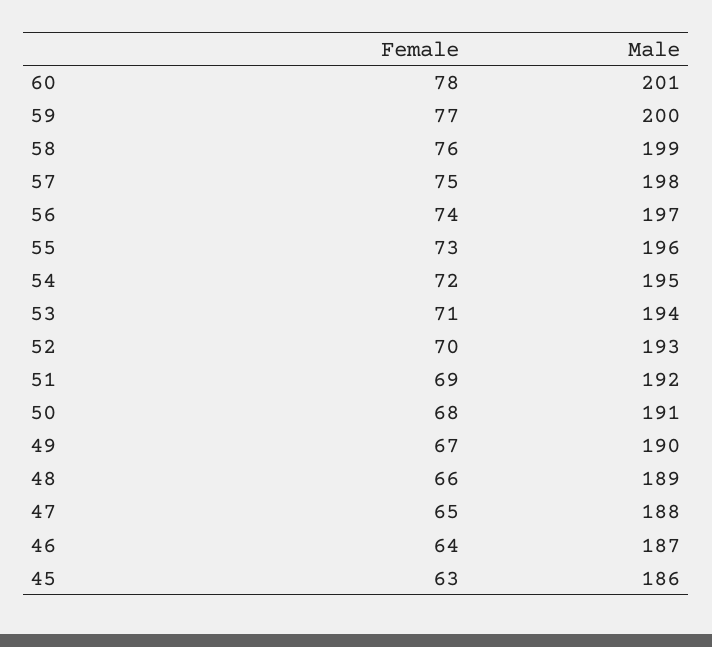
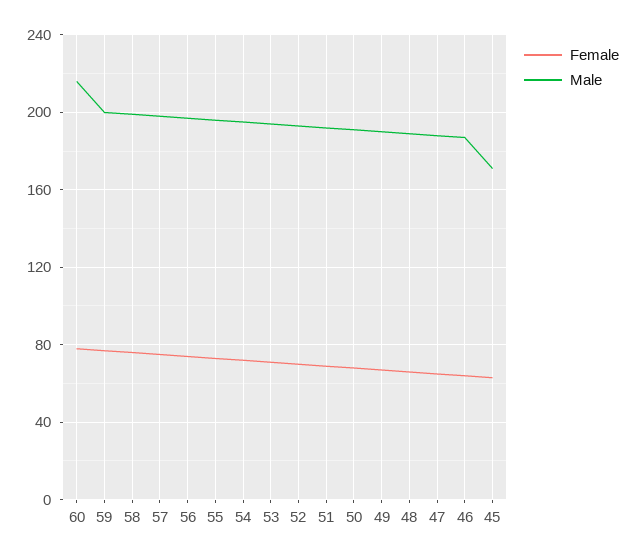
Male, 60: 201 -> 215
Male, 45: 186 -> 170

